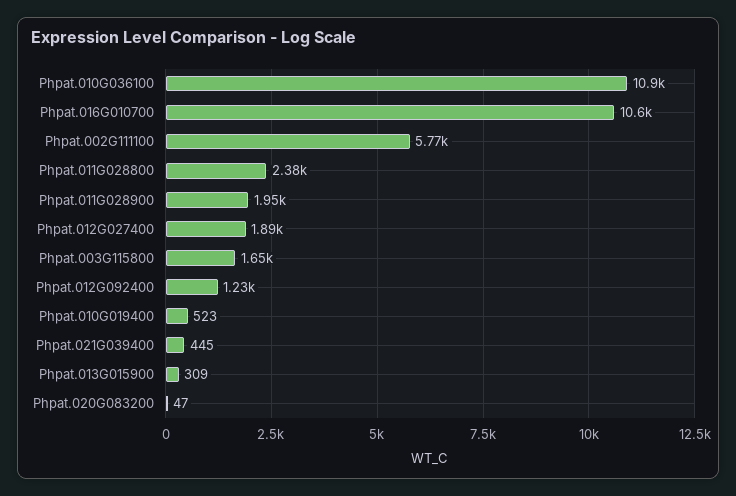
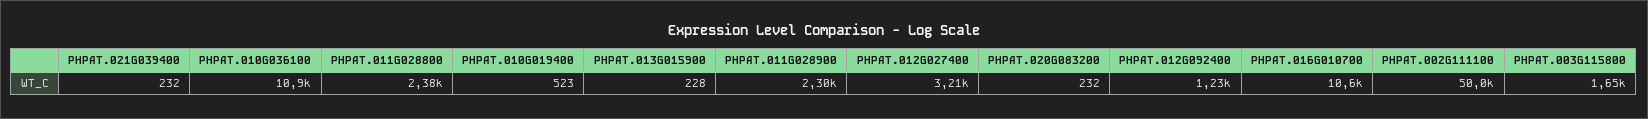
Phpat.002G111100: 5770 -> 50000
Phpat.011G028900: 1950 -> 2300
Phpat.012G027400: 1890 -> 3210
Phpat.021G039400: 445 -> 232
Phpat.013G015900: 309 -> 228
Phpat.020G083200: 47 -> 232

